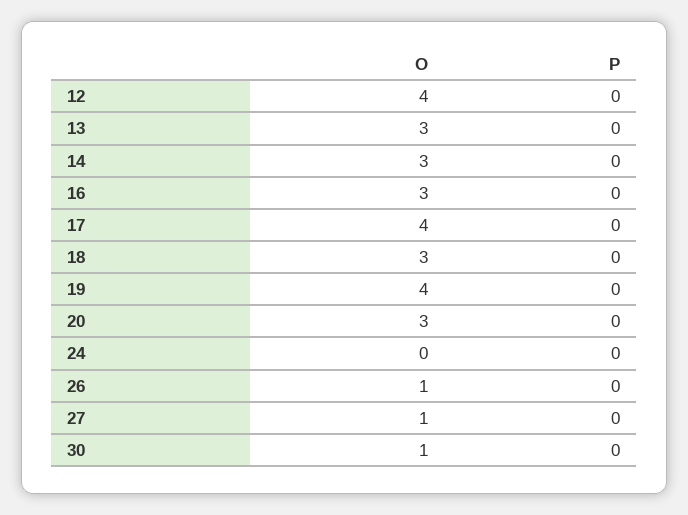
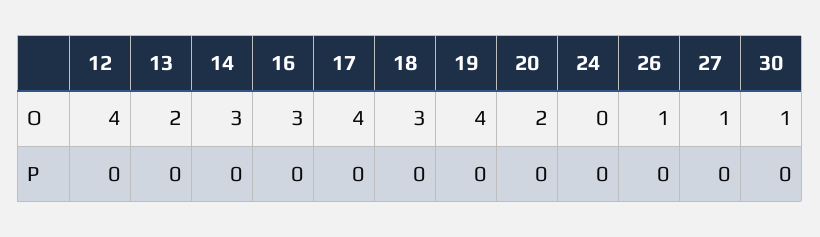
O, 13: 3 -> 2
O, 20: 3 -> 2

